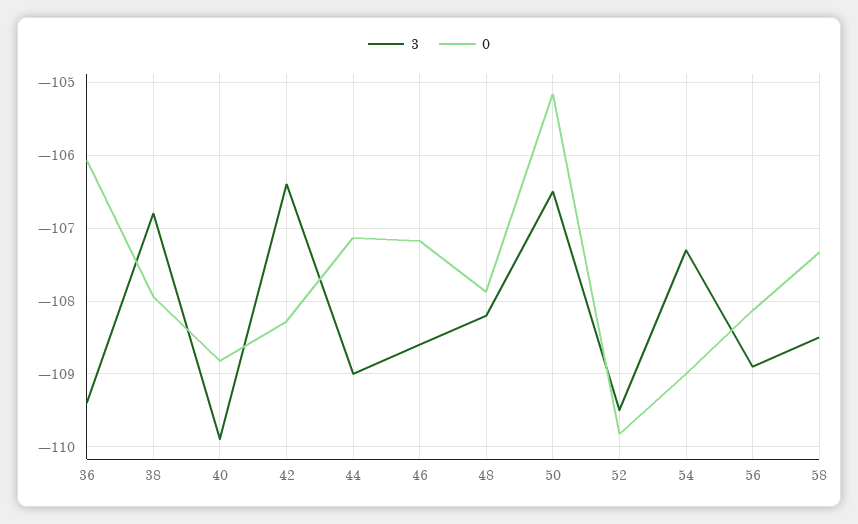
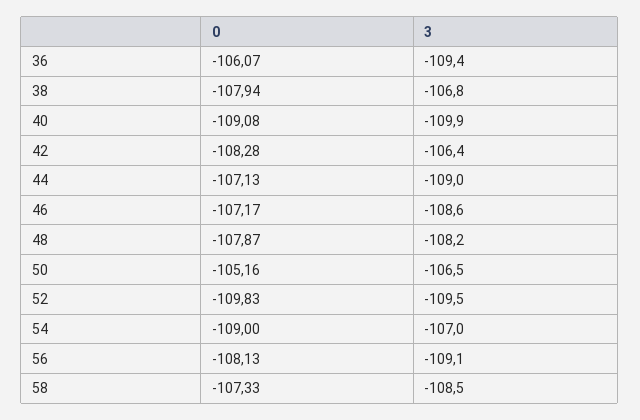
0, 40: -108.8 -> -109.08
3, 54: -107.3 -> -107
3, 56: -108.9 -> -109.1

